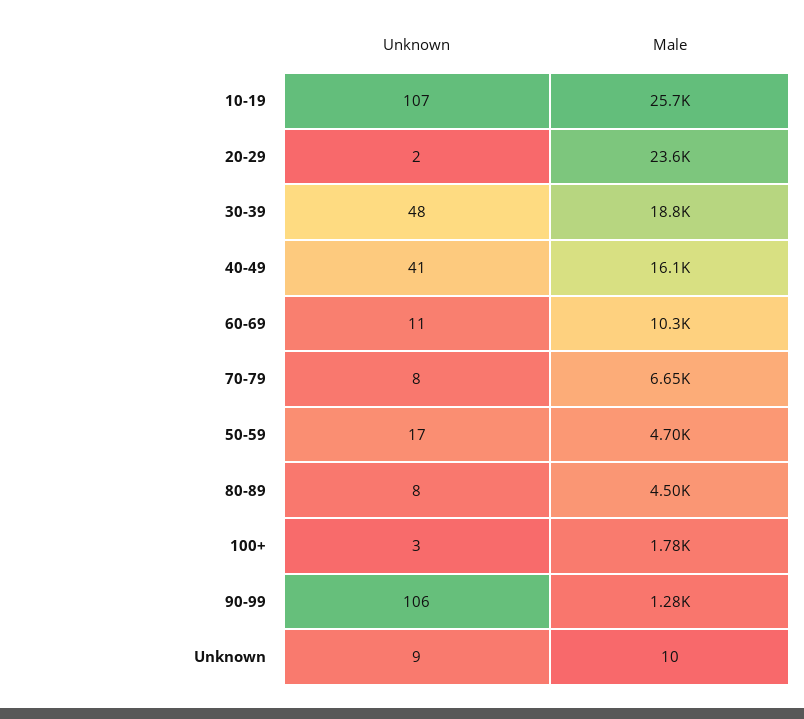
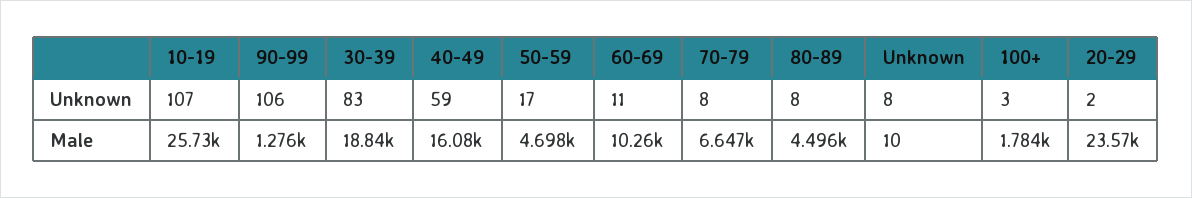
Unknown, 30-39: 48 -> 83
Unknown, 40-49: 41 -> 59
Unknown, Unknown: 9 -> 8

